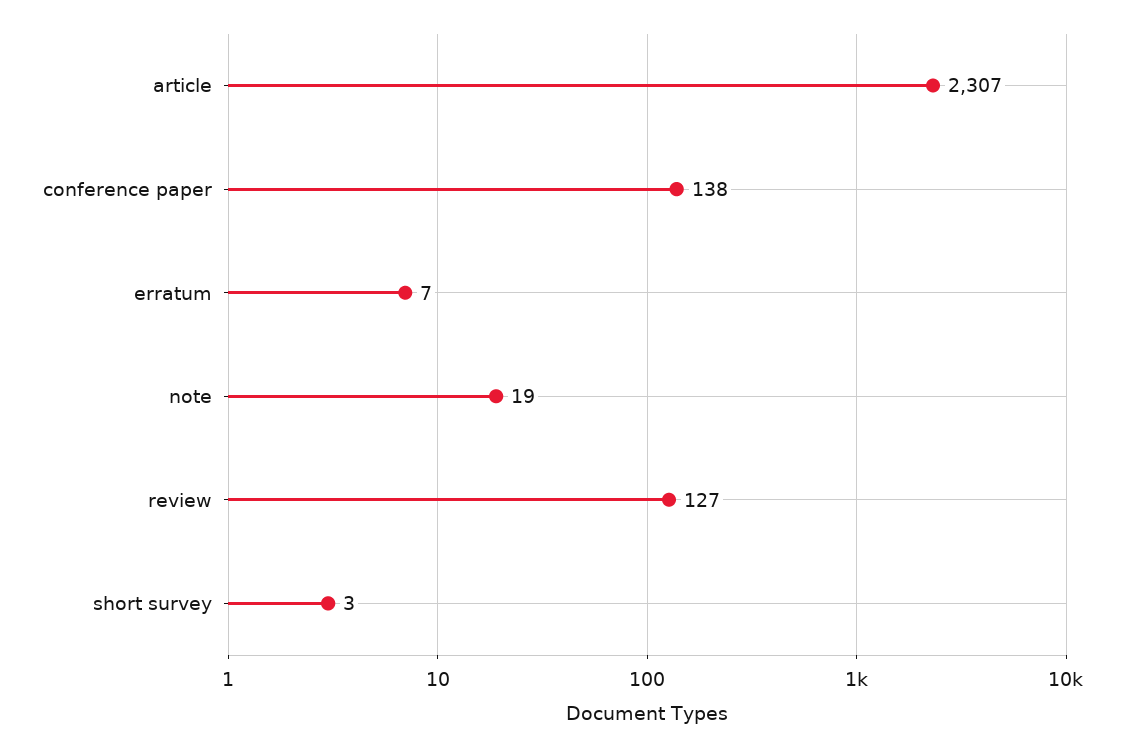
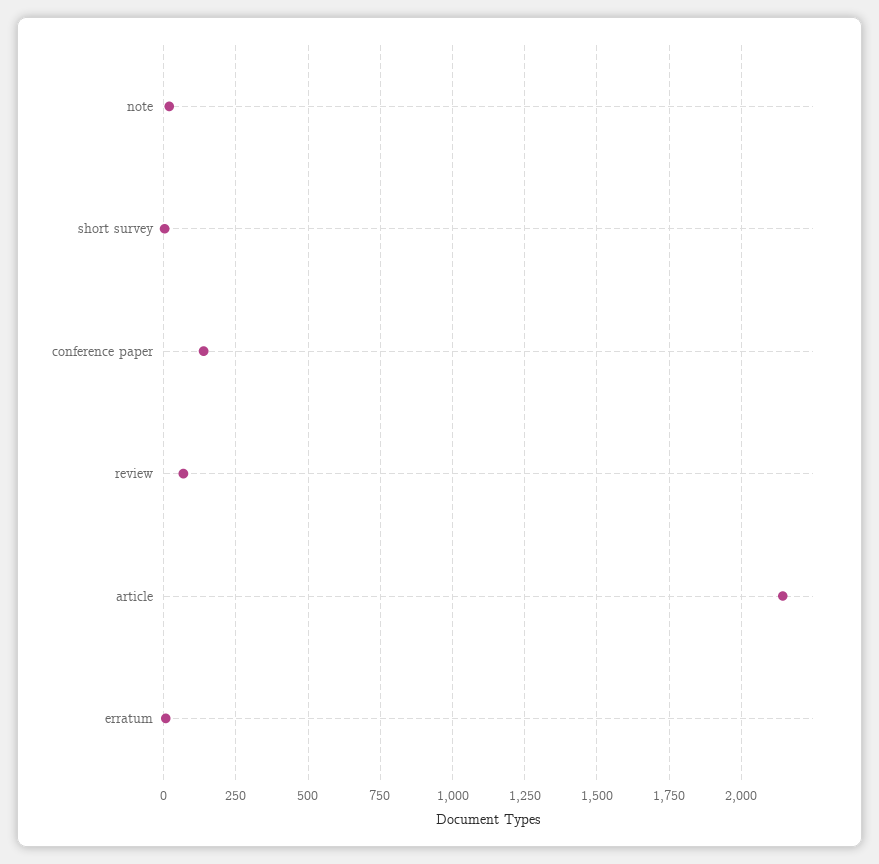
article: 2307 -> 2150
review: 127 -> 75

